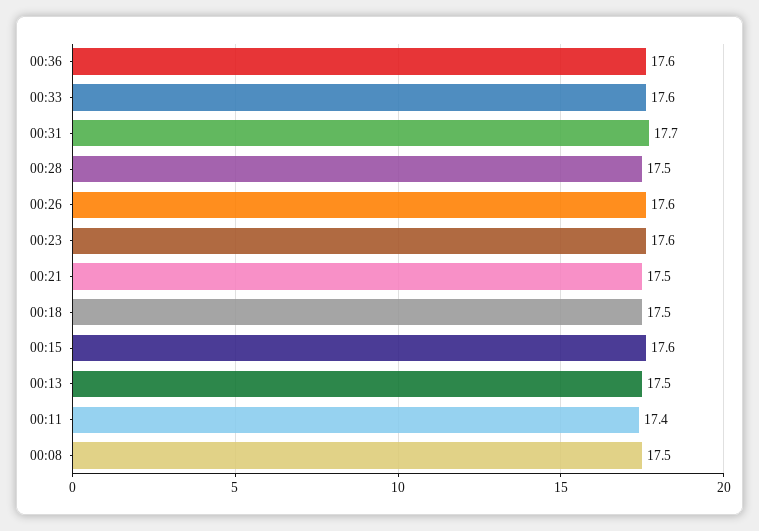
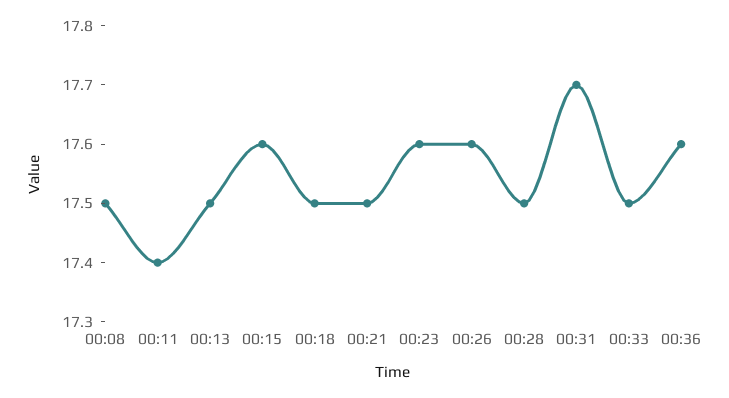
00:33: 17.6 -> 17.5

